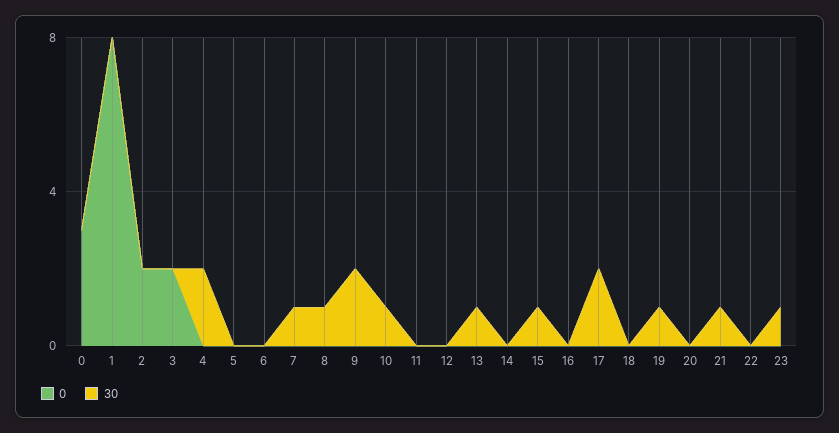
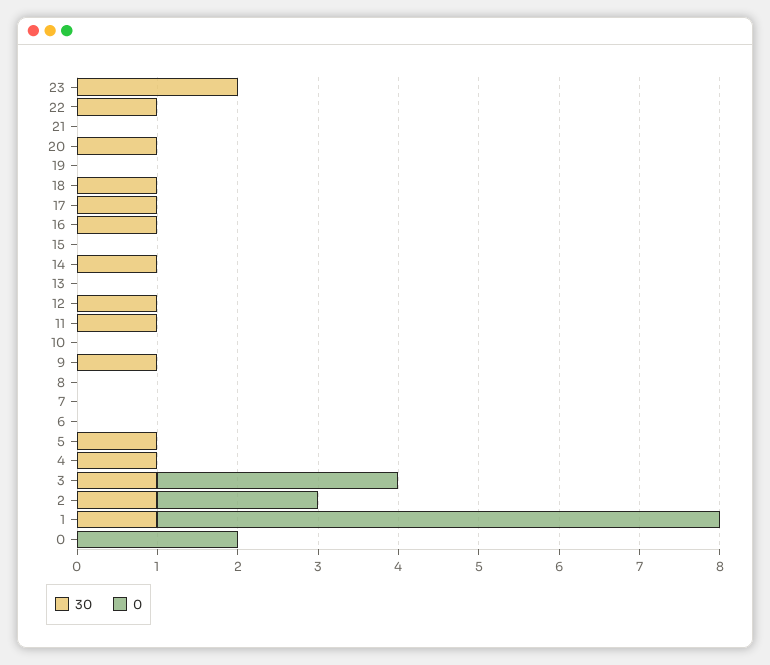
0, 0: 3 -> 2
0, 1: 8 -> 7
30, 1: 0 -> 1
30, 2: 0 -> 1
0, 3: 2 -> 3
30, 3: 0 -> 1
30, 4: 2 -> 1
30, 5: 0 -> 1
30, 7: 1 -> 0
30, 8: 1 -> 0
30, 9: 2 -> 1
30, 10: 1 -> 0
30, 11: 0 -> 1
30, 12: 0 -> 1
30, 13: 1 -> 0
30, 14: 0 -> 1
30, 15: 1 -> 0
30, 16: 0 -> 1
30, 17: 2 -> 1
30, 18: 0 -> 1
30, 19: 1 -> 0
30, 20: 0 -> 1
30, 21: 1 -> 0
30, 22: 0 -> 1
30, 23: 1 -> 2

